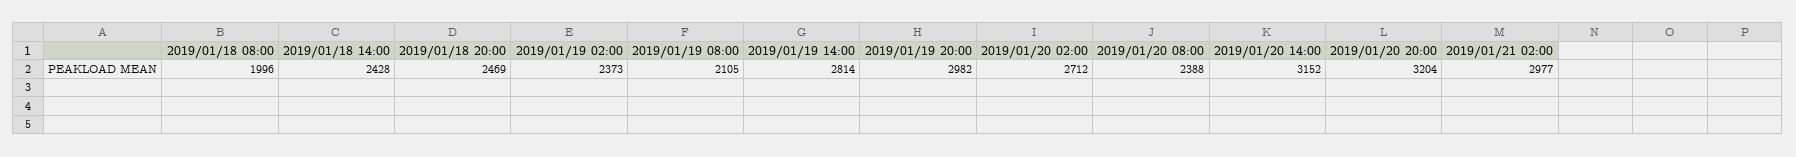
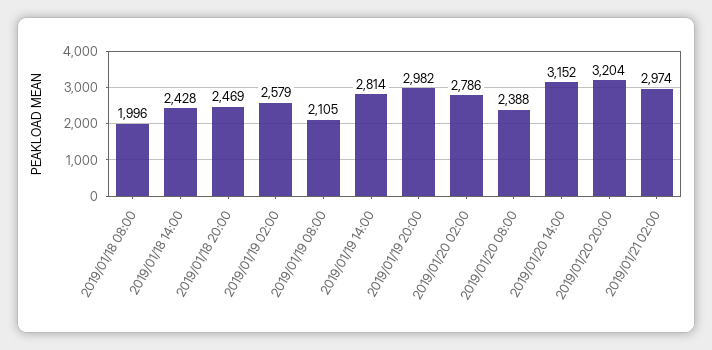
2019/01/19 02:00: 2373 -> 2579
2019/01/20 02:00: 2712 -> 2786
2019/01/21 02:00: 2977 -> 2974

